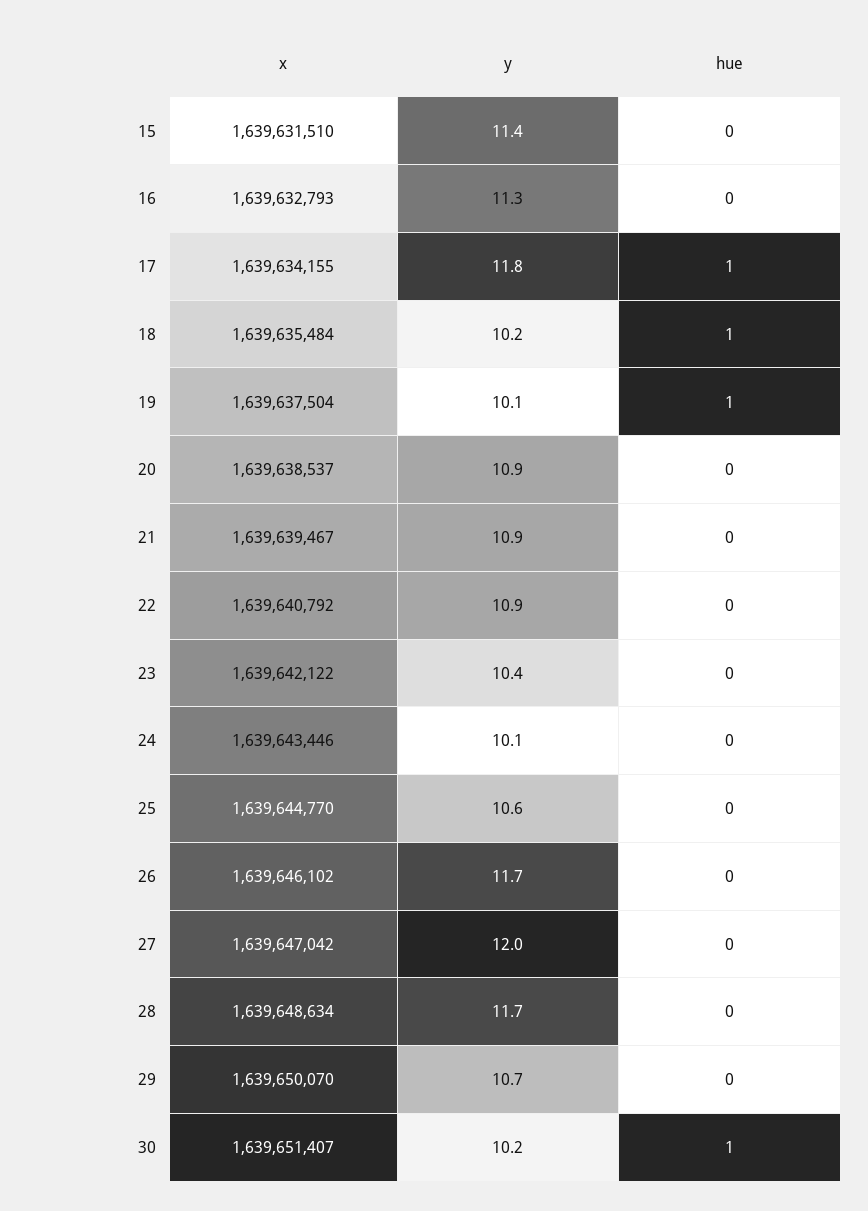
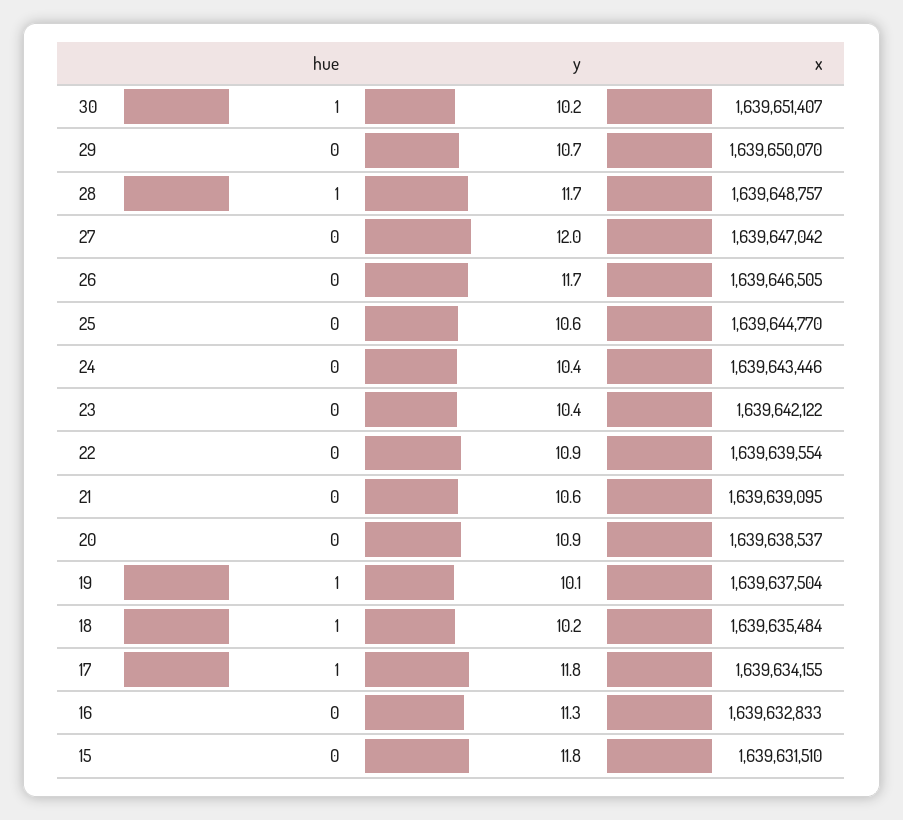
y, 15: 11.4 -> 11.8
x, 16: 1639632793 -> 1639632833
x, 21: 1639639467 -> 1639639095
y, 21: 10.9 -> 10.6
x, 22: 1639640792 -> 1639639554
y, 24: 10.1 -> 10.4
x, 26: 1639646102 -> 1639646505
x, 28: 1639648634 -> 1639648757
hue, 28: 0 -> 1

